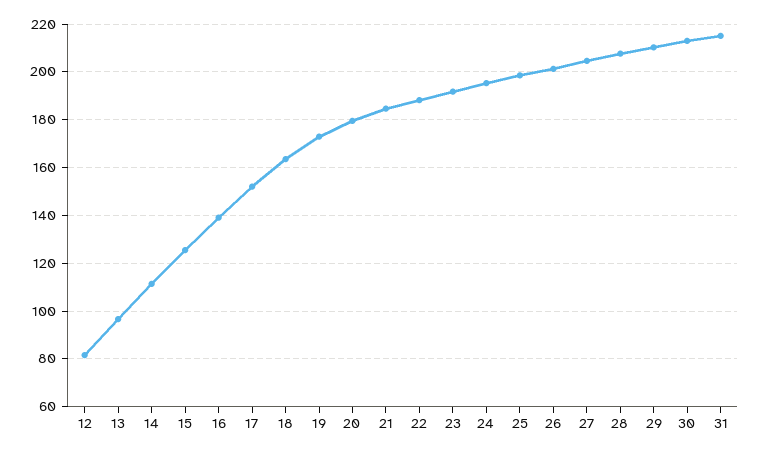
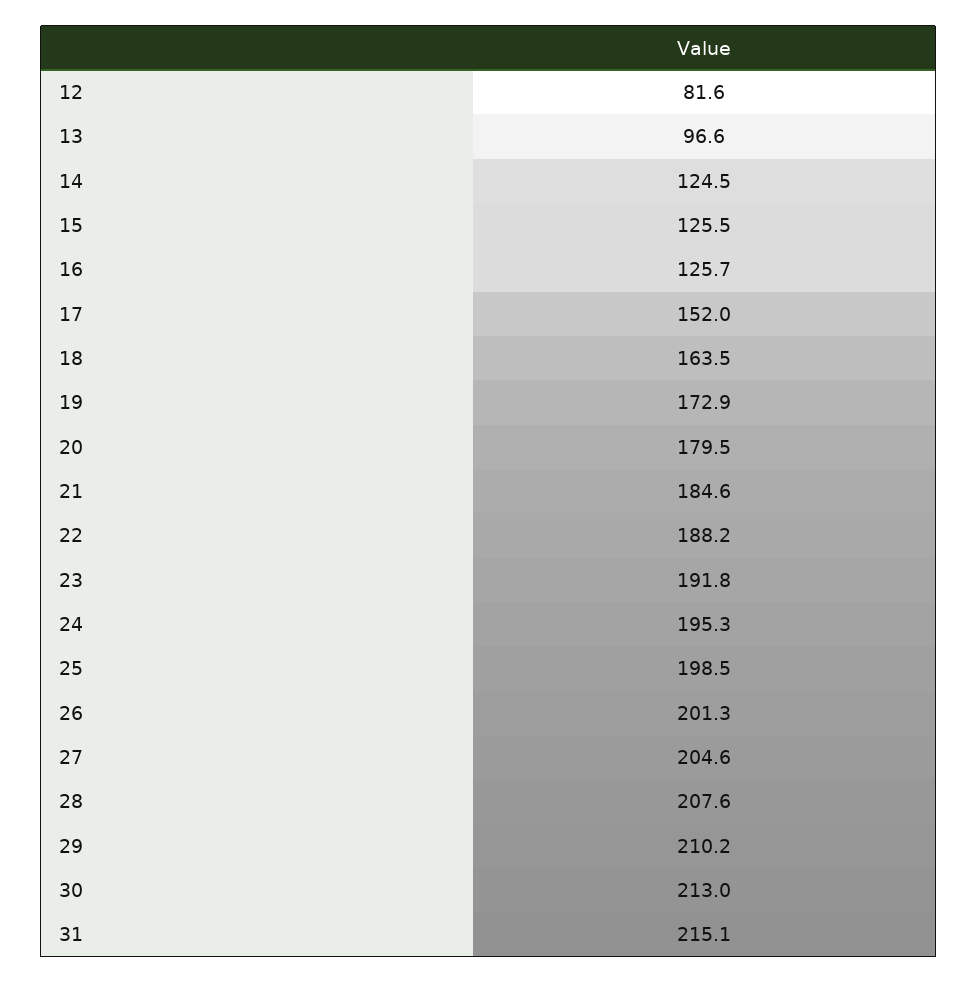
14: 110 -> 124.5
16: 140 -> 125.7

